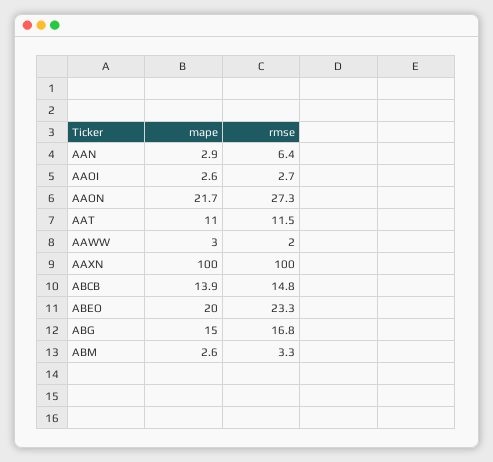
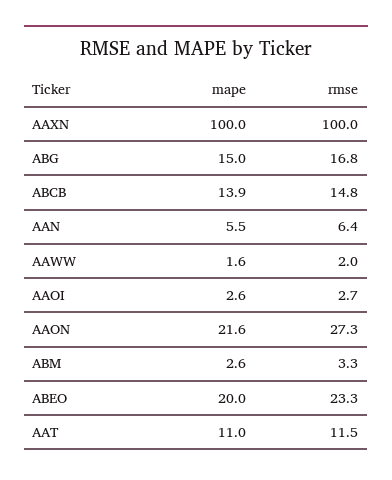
mape, AAN: 2.9 -> 5.5
mape, AAON: 21.7 -> 21.6
mape, AAWW: 3 -> 1.6

